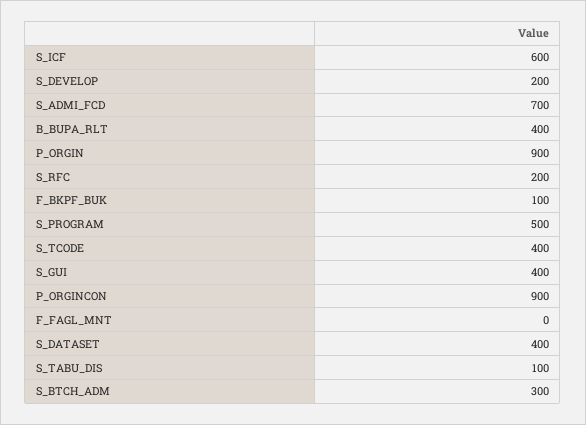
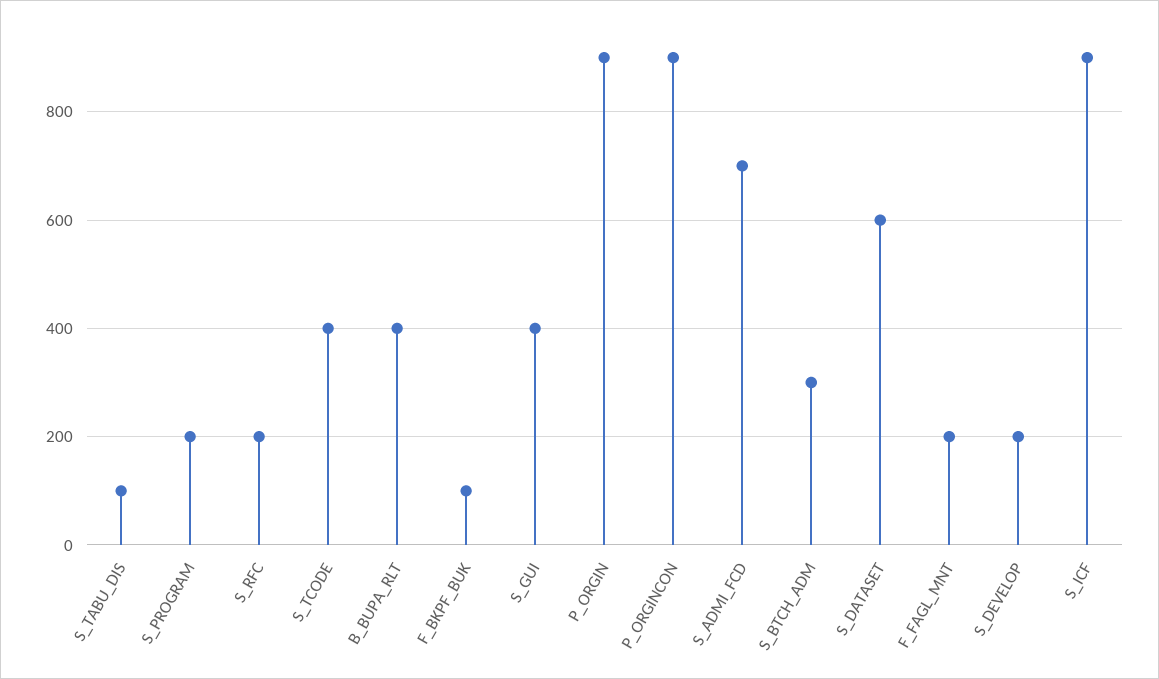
S_ICF: 600 -> 900
S_PROGRAM: 500 -> 200
F_FAGL_MNT: 0 -> 200
S_DATASET: 400 -> 600

